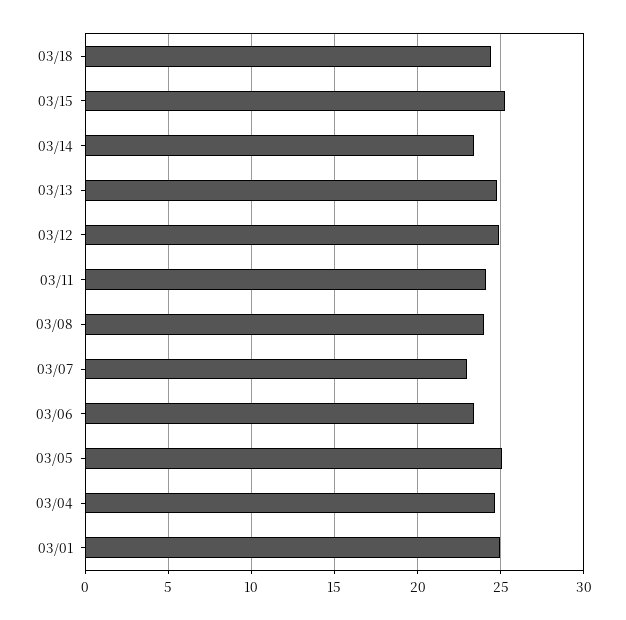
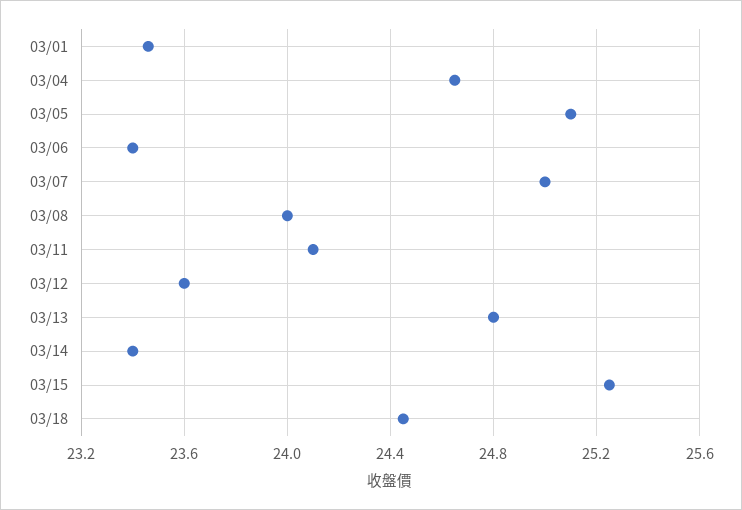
03/12: 25 -> 23.6
03/07: 23 -> 25
03/01: 25 -> 23.45

